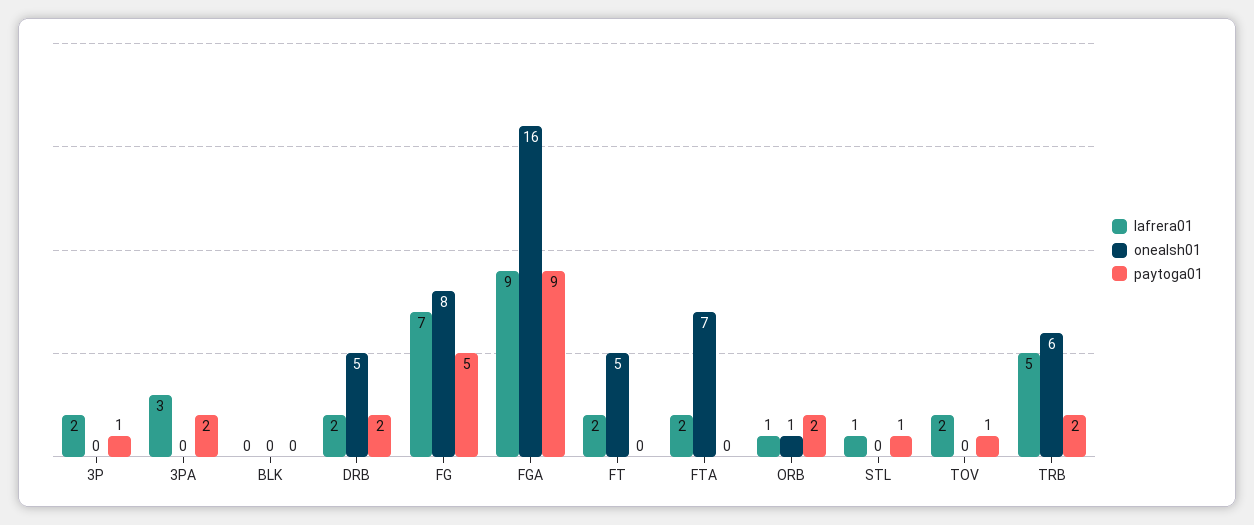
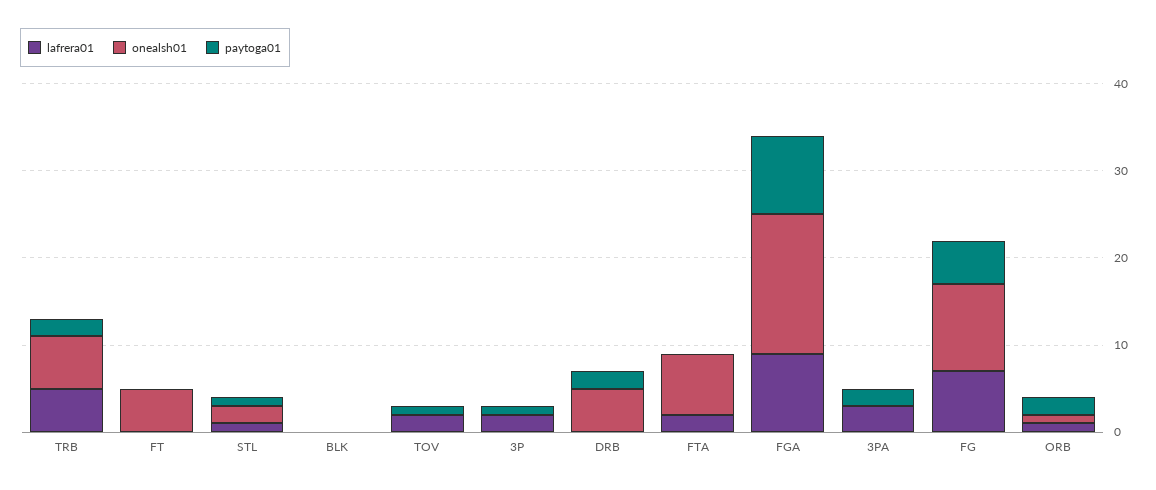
lafrera01, DRB: 2 -> 0
onealsh01, FG: 8 -> 10
lafrera01, FT: 2 -> 0
onealsh01, STL: 0 -> 2

